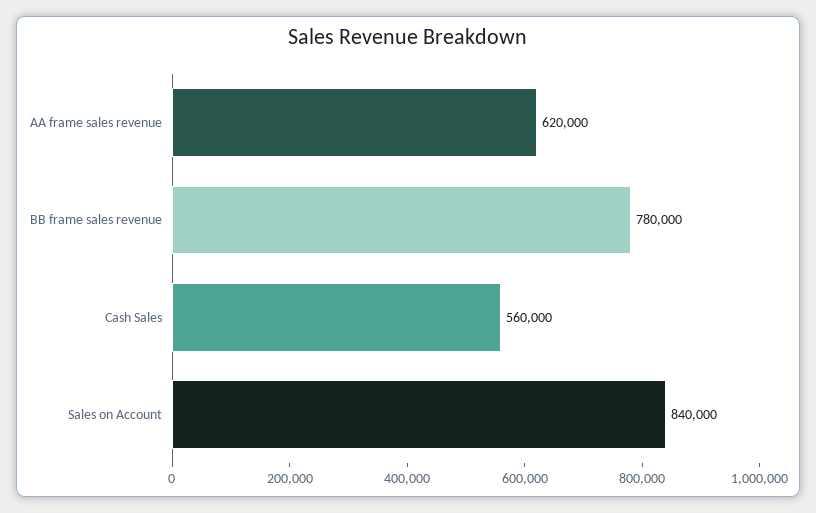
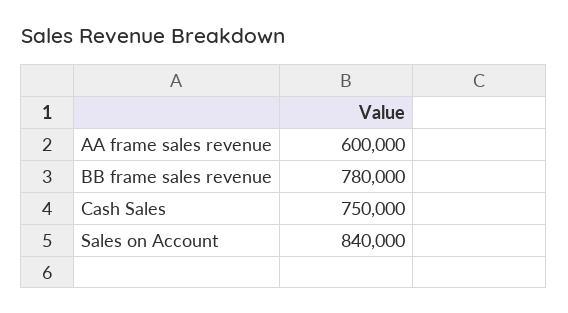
AA frame sales revenue: 620000 -> 600000
Cash Sales: 560000 -> 750000

